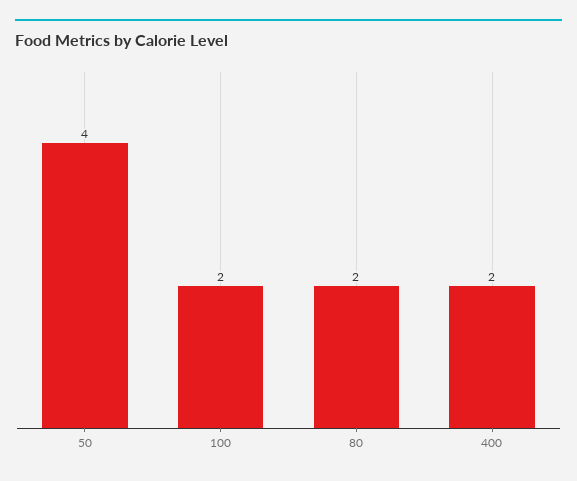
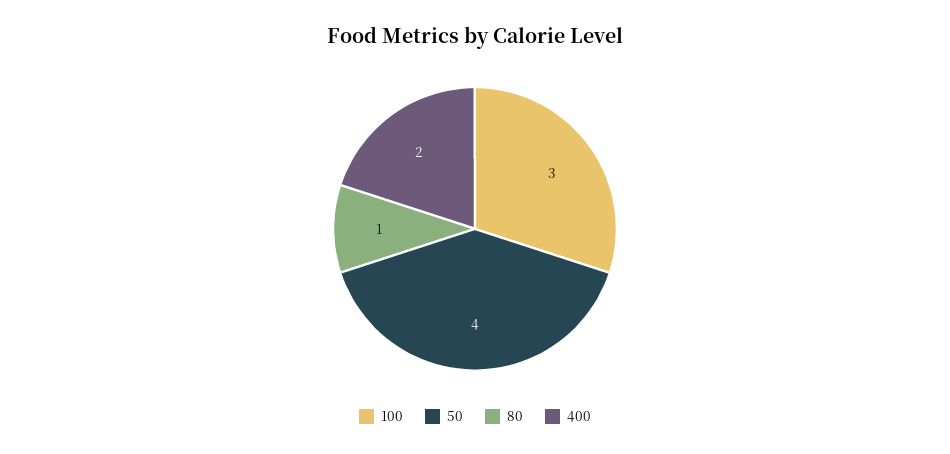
100: 2 -> 3
80: 2 -> 1

